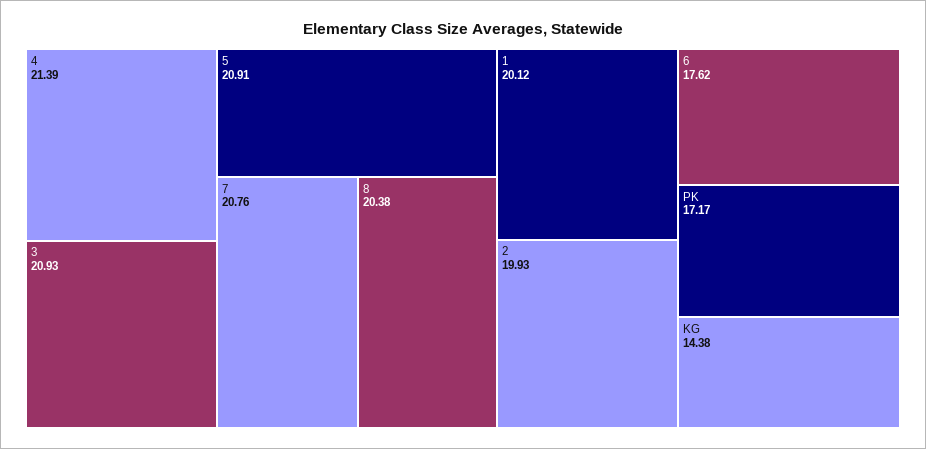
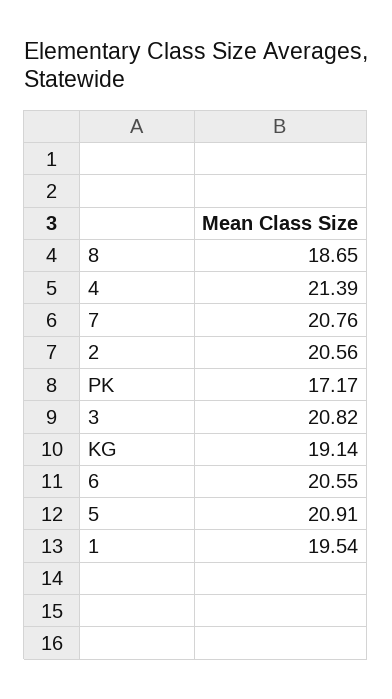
3: 20.93 -> 20.82
8: 20.38 -> 18.65
1: 20.12 -> 19.54
2: 19.93 -> 20.56
6: 17.62 -> 20.55
KG: 14.38 -> 19.14

